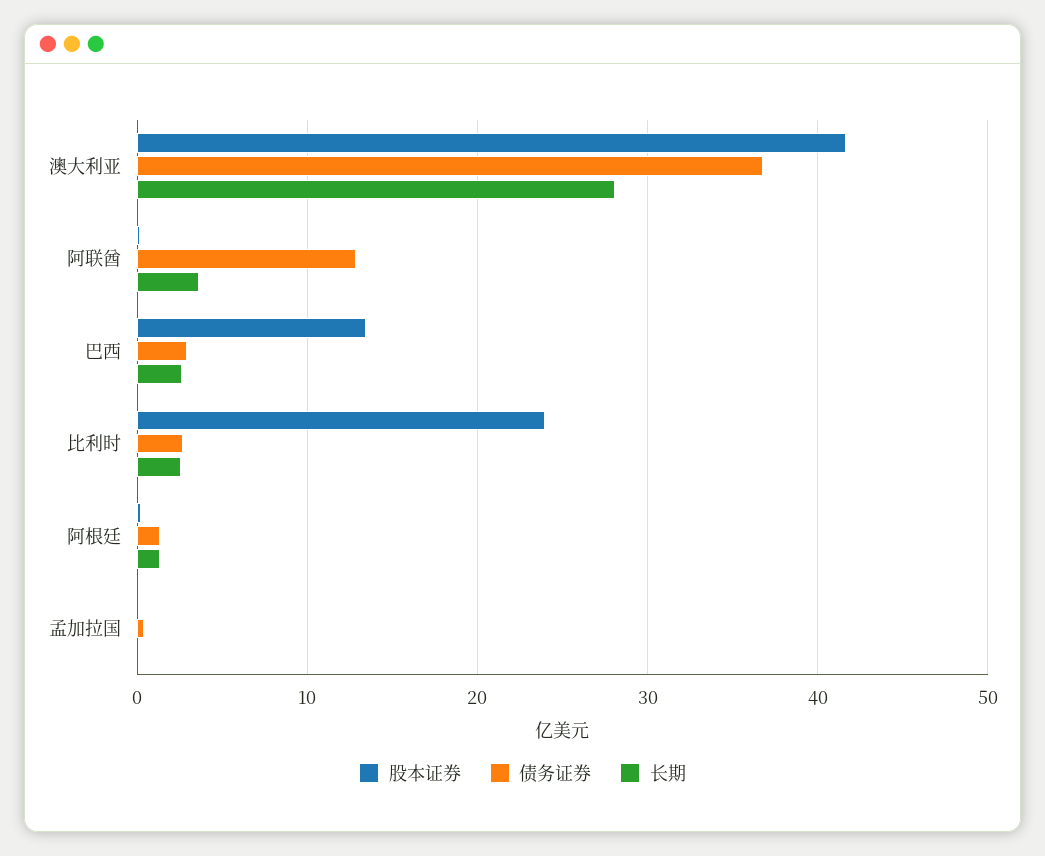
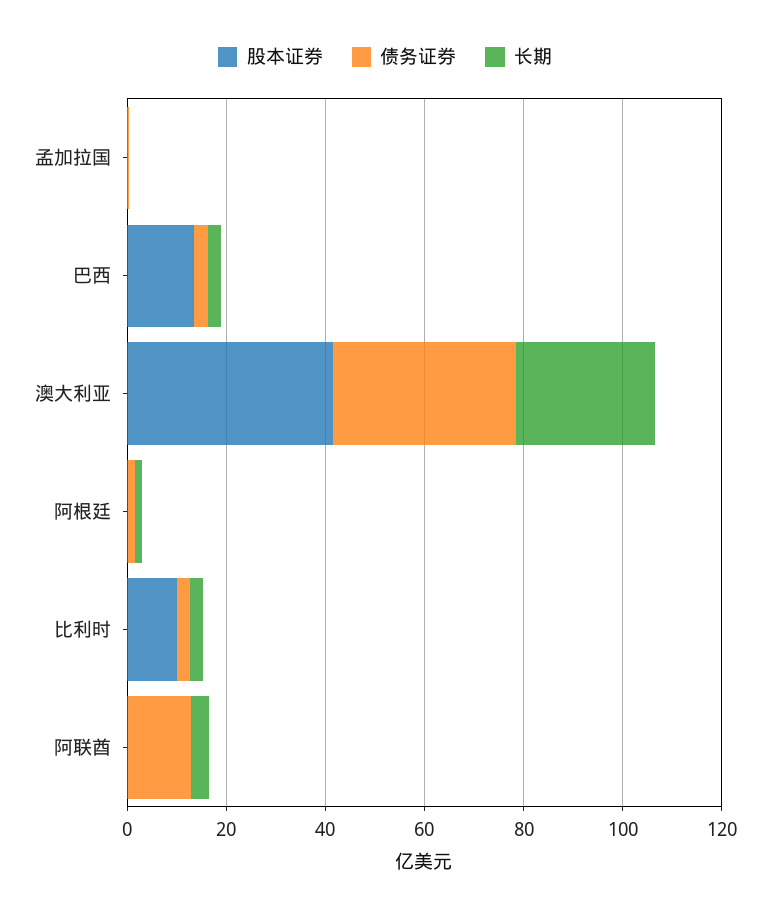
股本证券, 比利时: 24 -> 10

